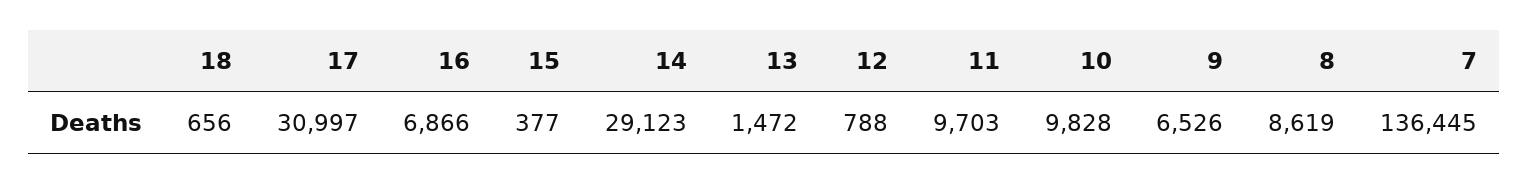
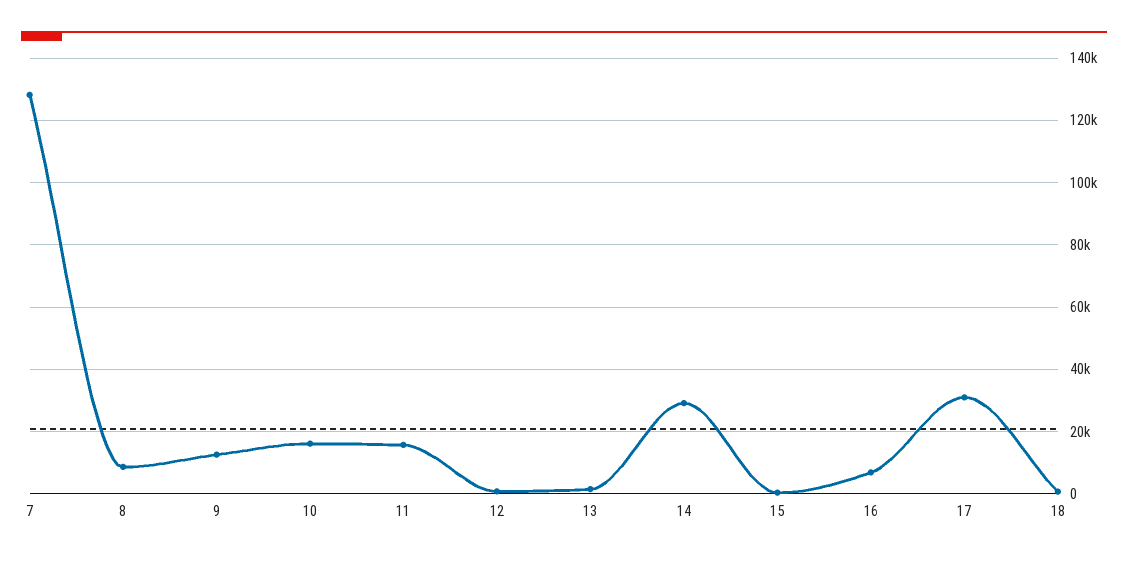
11: 9703 -> 16000
10: 9828 -> 16000
9: 6526 -> 12000
7: 136445 -> 128000

